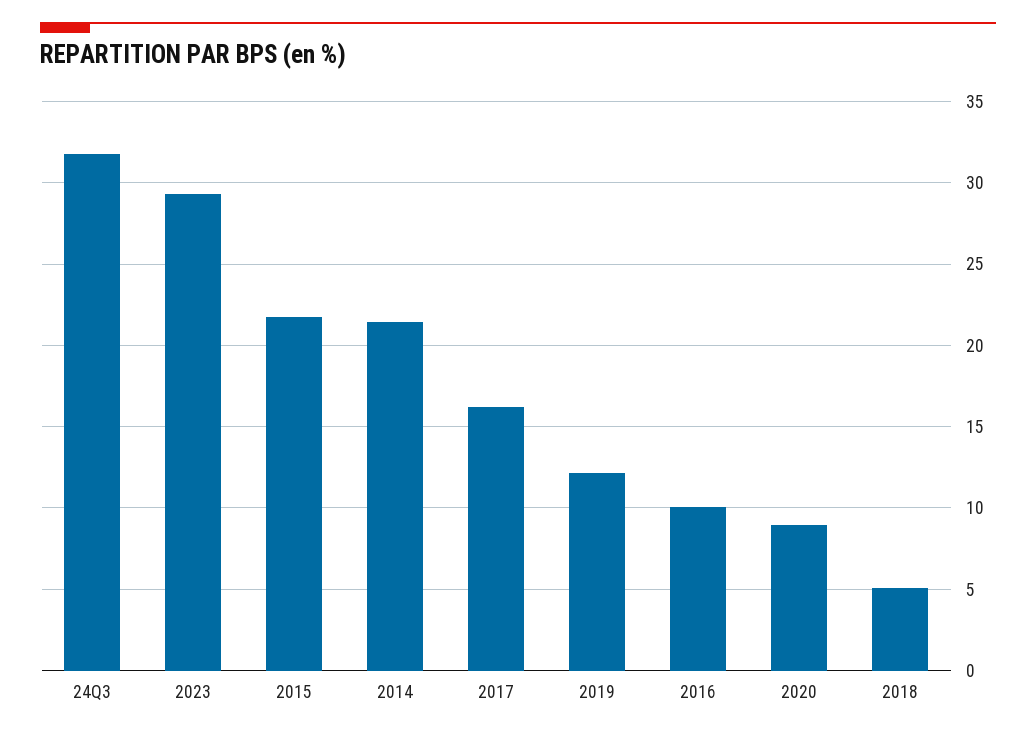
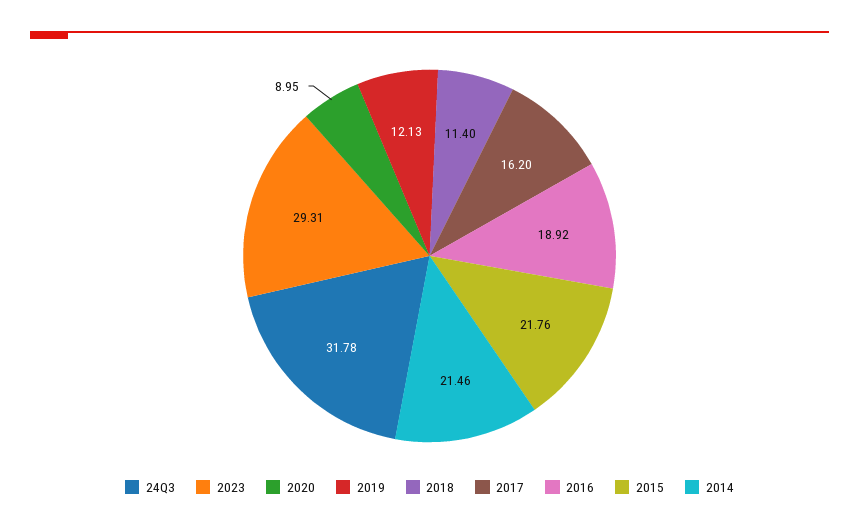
2016: 10 -> 18.92
2018: 5 -> 11.4

